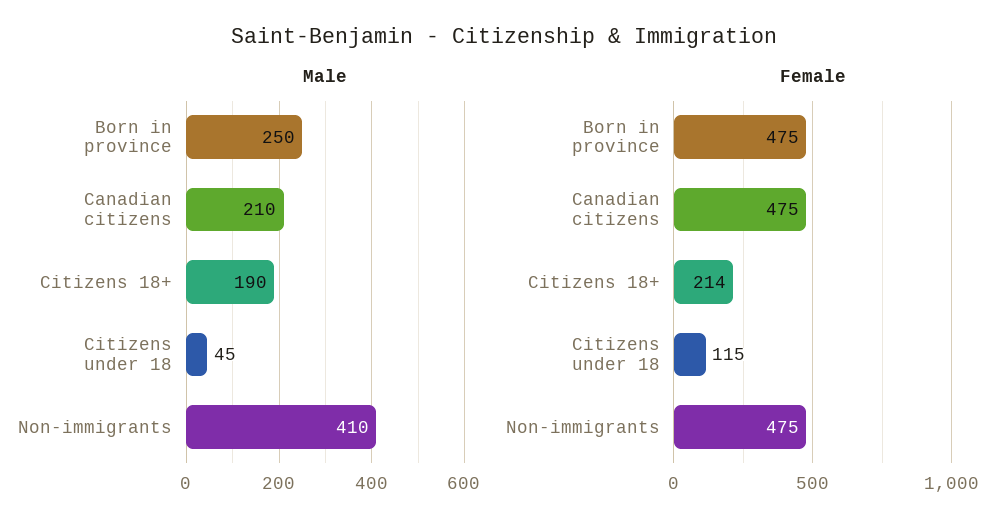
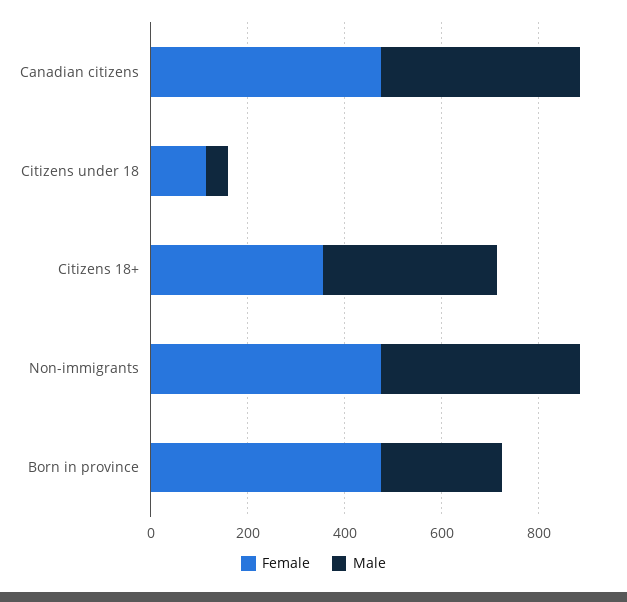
Male, Canadian citizens: 210 -> 400
Male, Citizens 18+: 190 -> 350
Female, Citizens 18+: 214 -> 350

